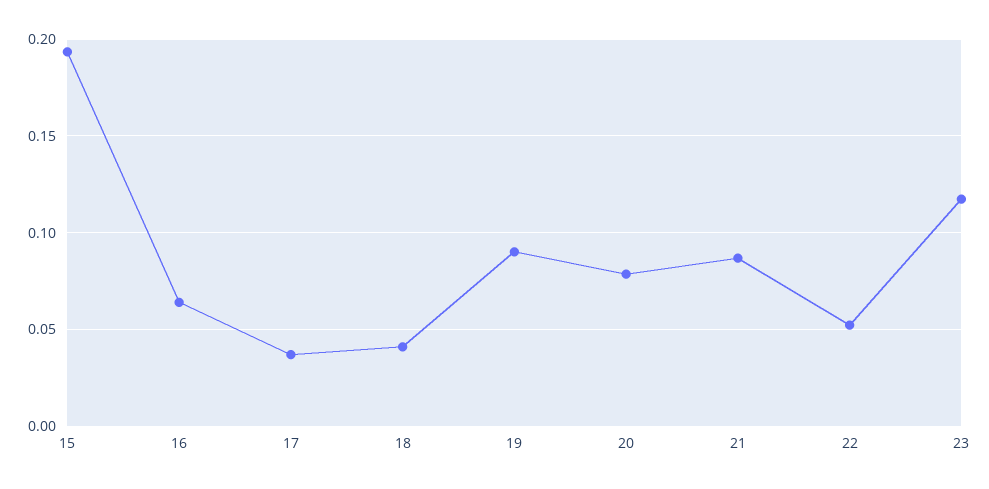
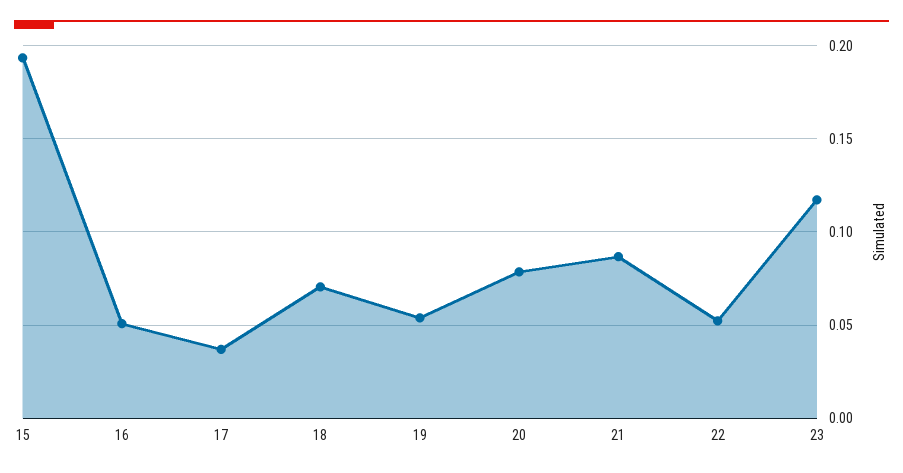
16: 0.065 -> 0.05
18: 0.04 -> 0.07
19: 0.09 -> 0.055

